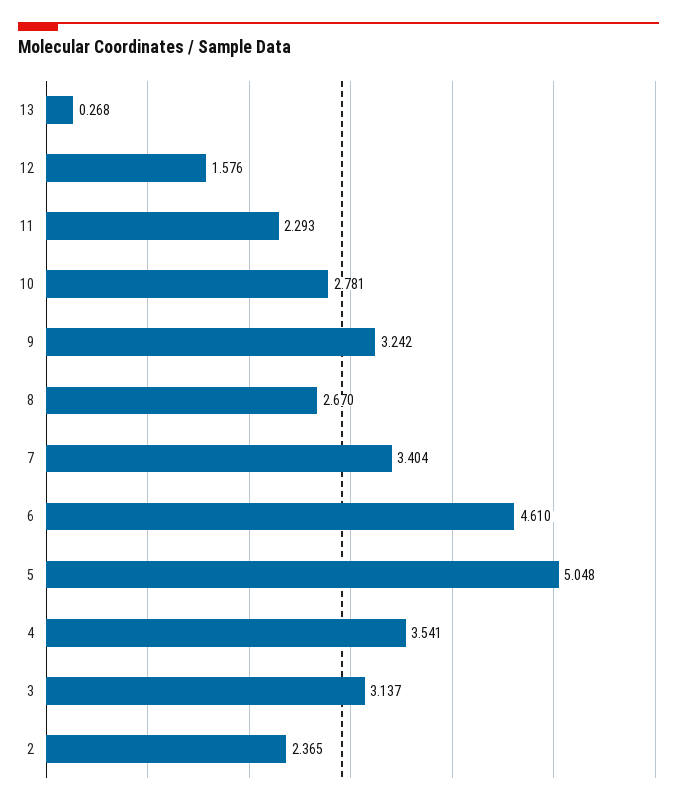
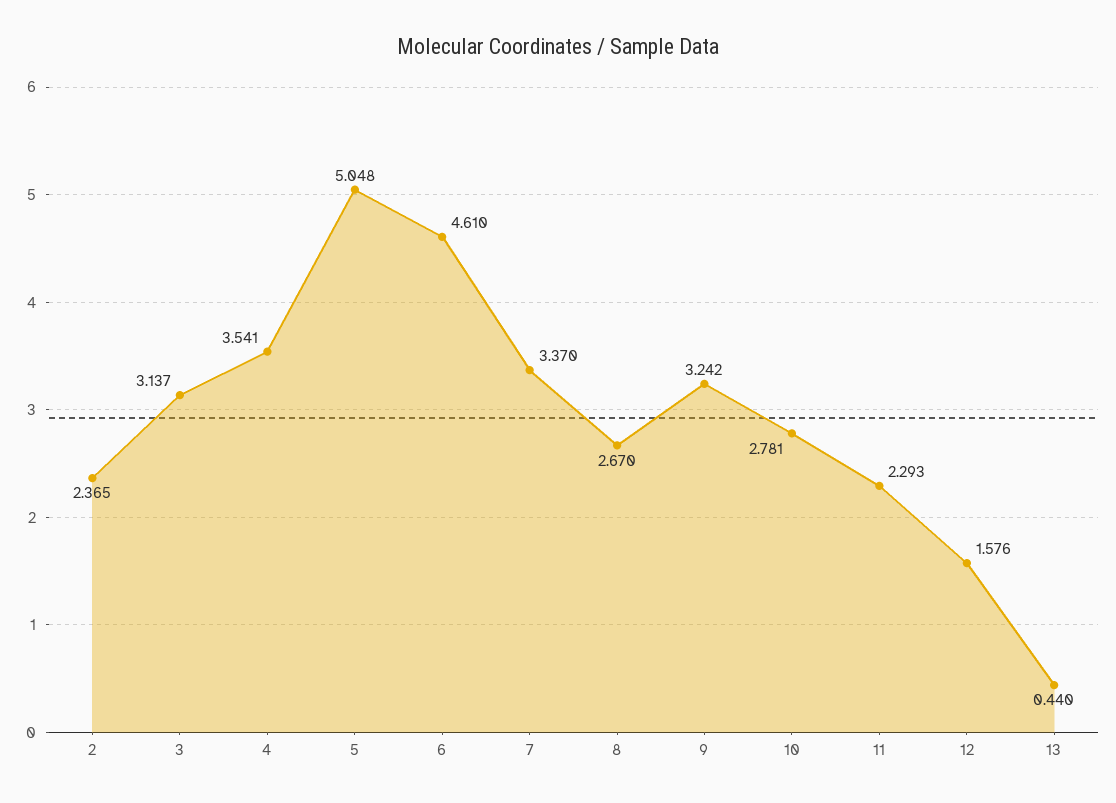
13: 0.268 -> 0.44
7: 3.404 -> 3.37

